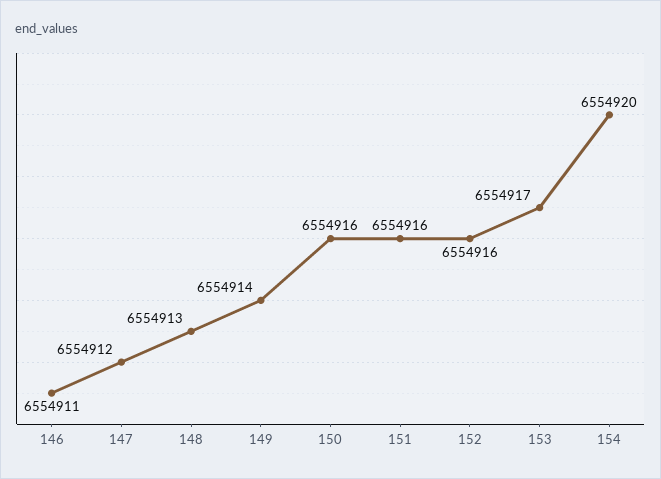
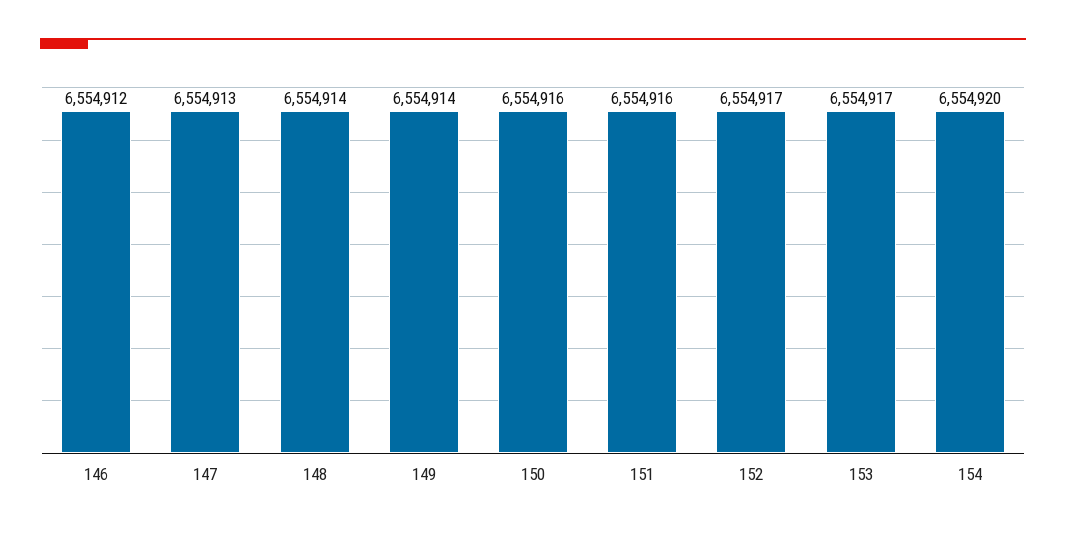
146: 6554911 -> 6554912
147: 6554912 -> 6554913
148: 6554913 -> 6554914
152: 6554916 -> 6554917

